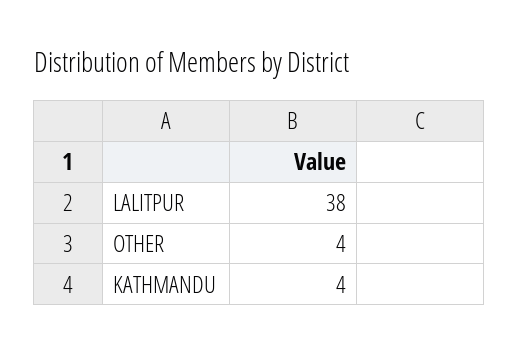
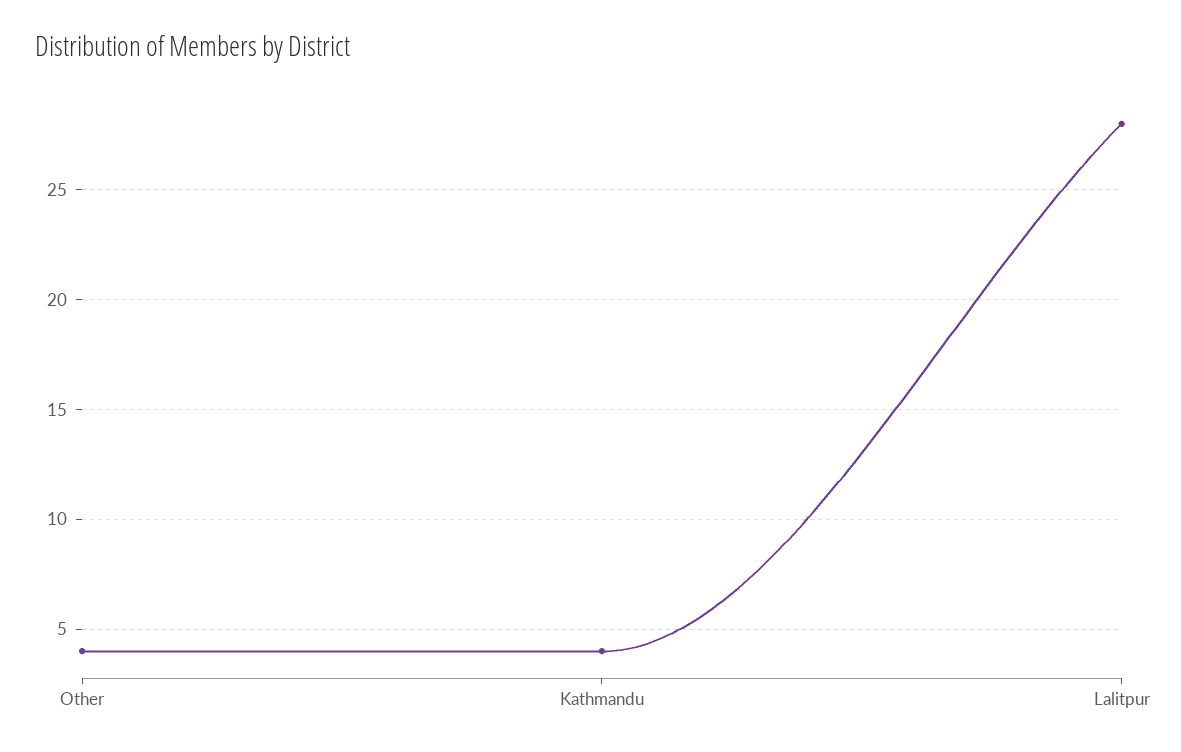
LALITPUR: 38 -> 28

